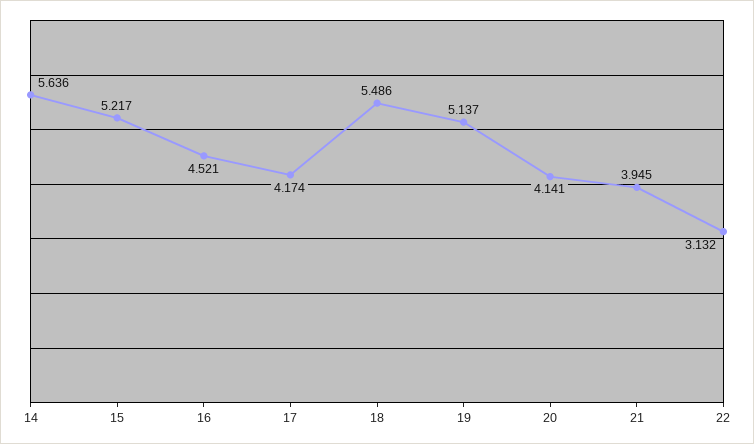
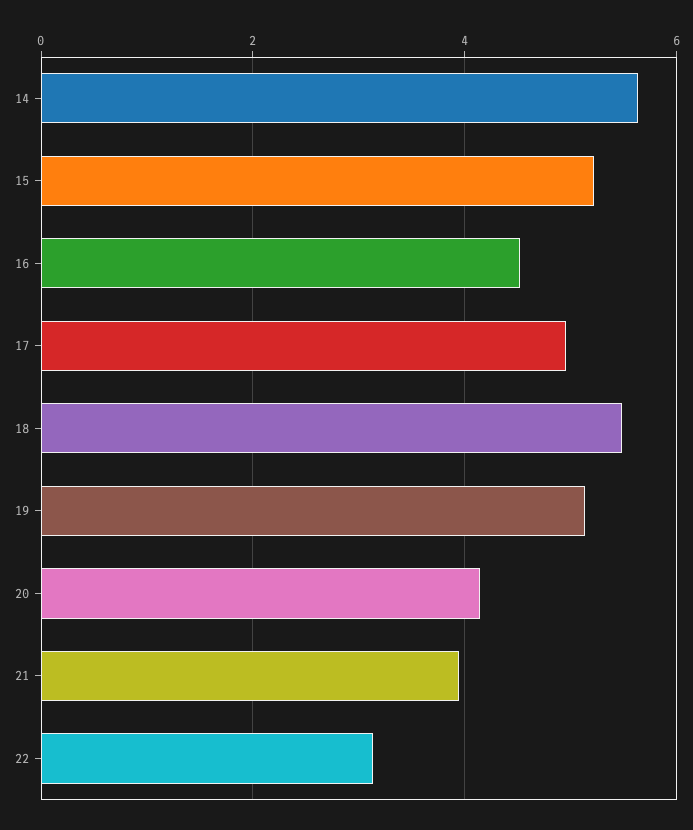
17: 4.174 -> 5

